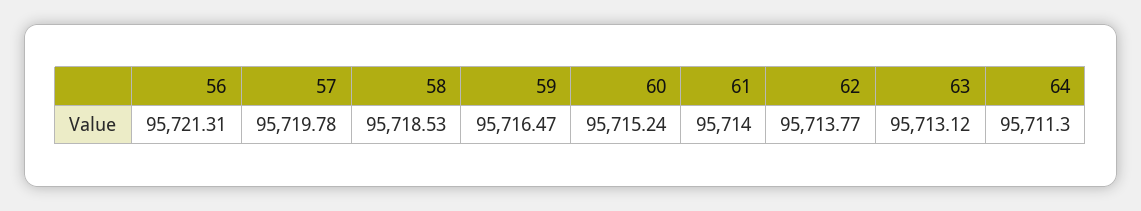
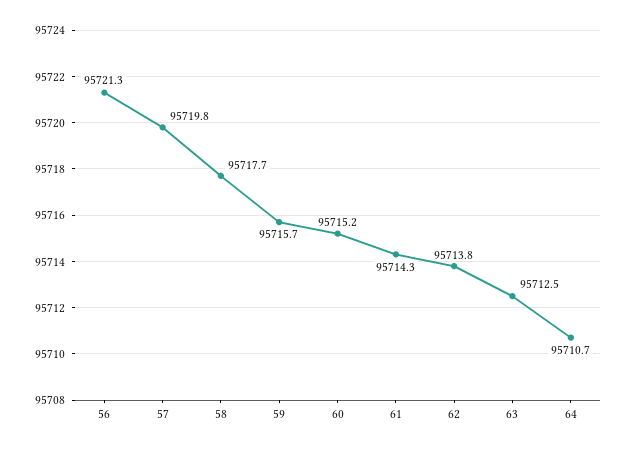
58: 95718.53 -> 95717.7
59: 95716.47 -> 95715.7
61: 95714 -> 95714.3
63: 95713.12 -> 95712.5
64: 95711.3 -> 95710.7

